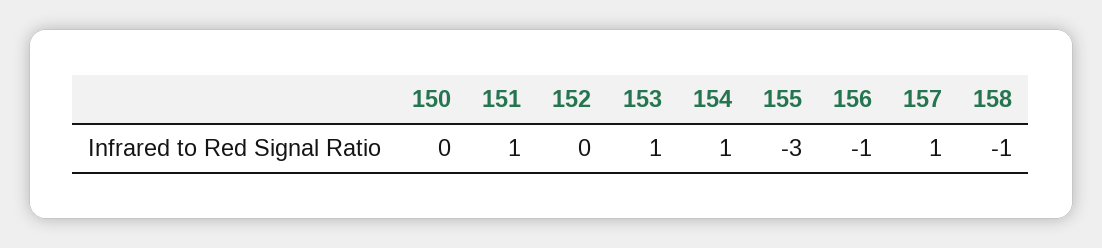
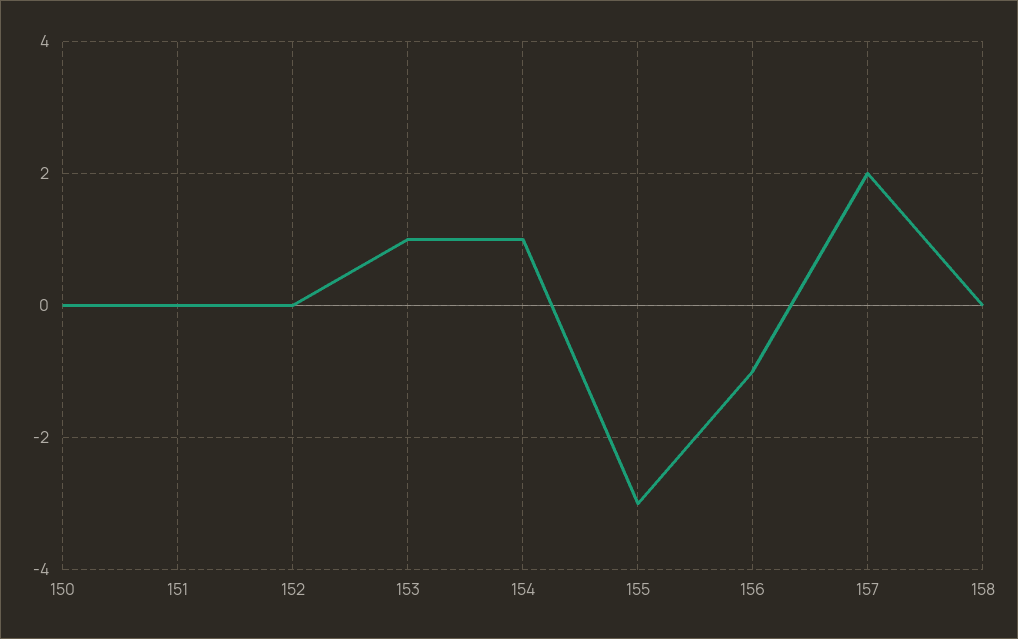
151: 1 -> 0
157: 1 -> 2
158: -1 -> 0

